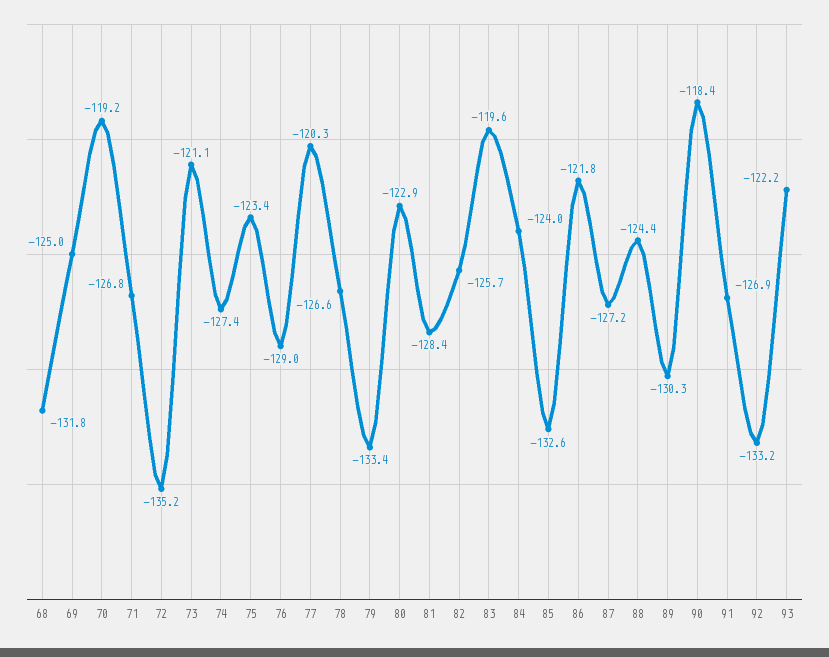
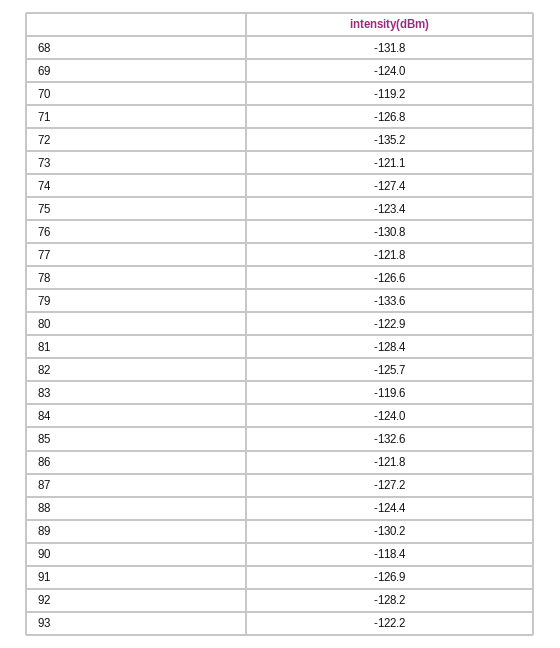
69: -125 -> -124
76: -129 -> -130.8
77: -120.3 -> -121.8
79: -133.4 -> -133.6
89: -130.3 -> -130.2
92: -133.2 -> -128.2

